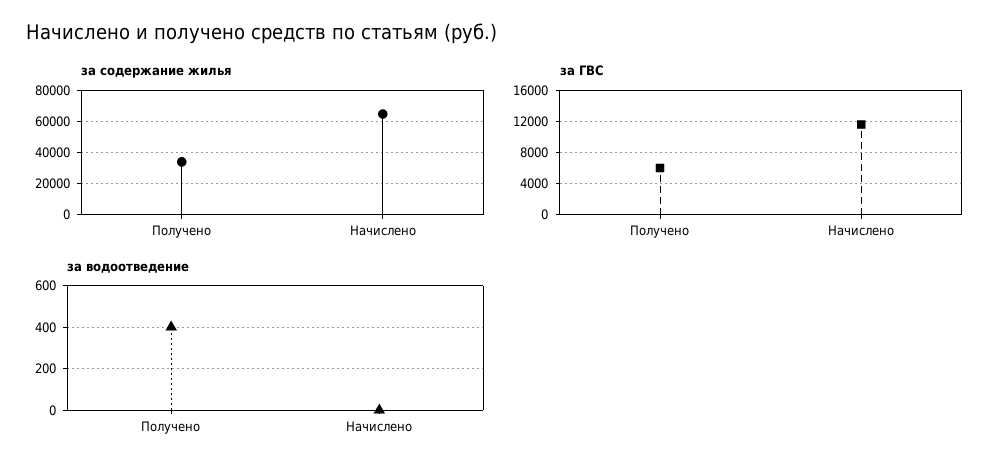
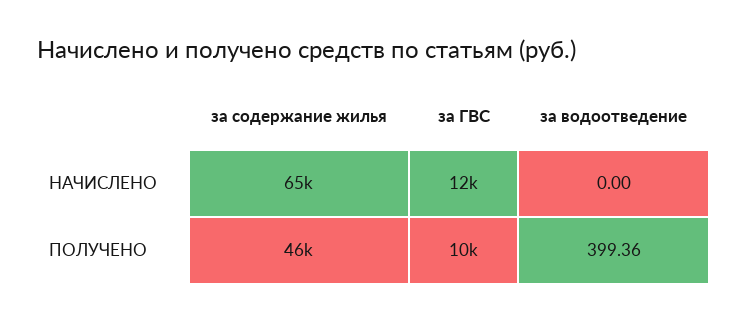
за содержание жилья, Получено: 35000 -> 46000
за ГВС, Получено: 6000 -> 10000

